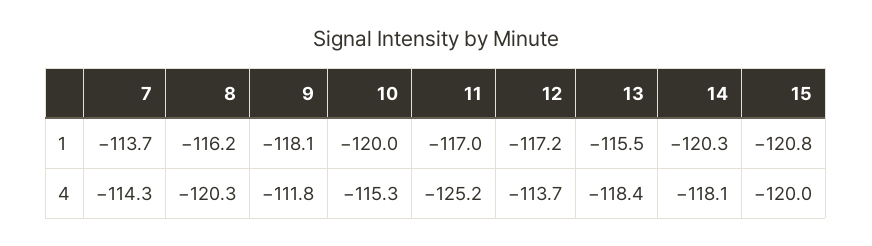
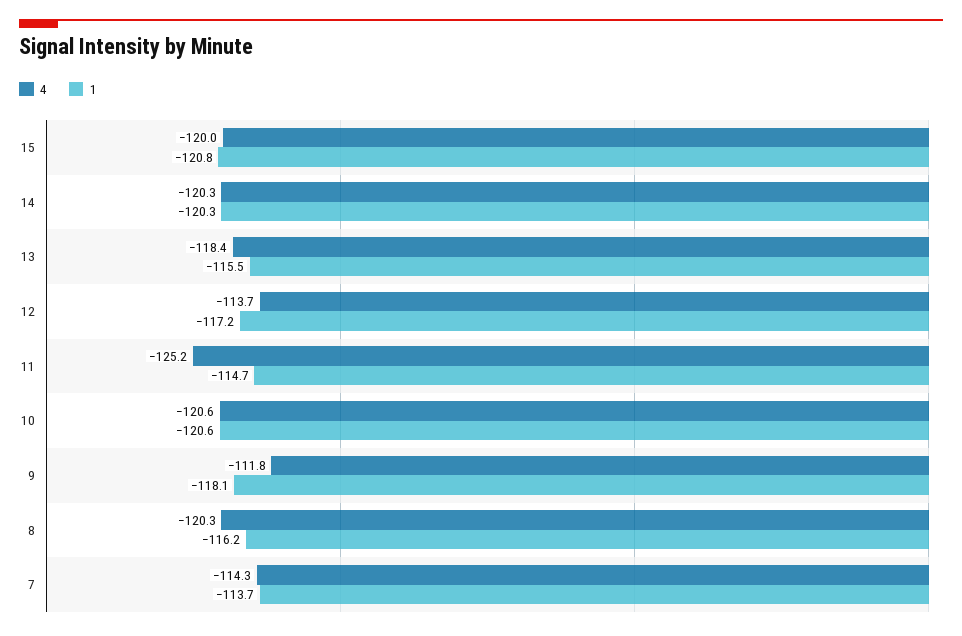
1, 10: -120 -> -120.6
1, 11: -117 -> -114.7
4, 10: -115.3 -> -120.6
4, 14: -118.1 -> -120.3

